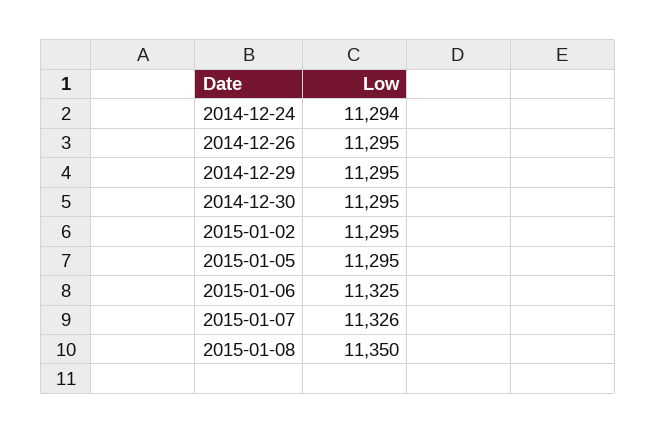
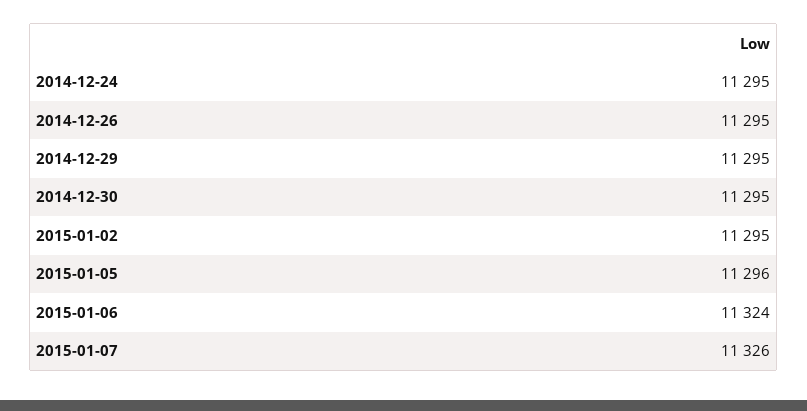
2014-12-24: 11294 -> 11295
2015-01-05: 11295 -> 11296
2015-01-06: 11325 -> 11324
2015-01-08: 11350 -> none

